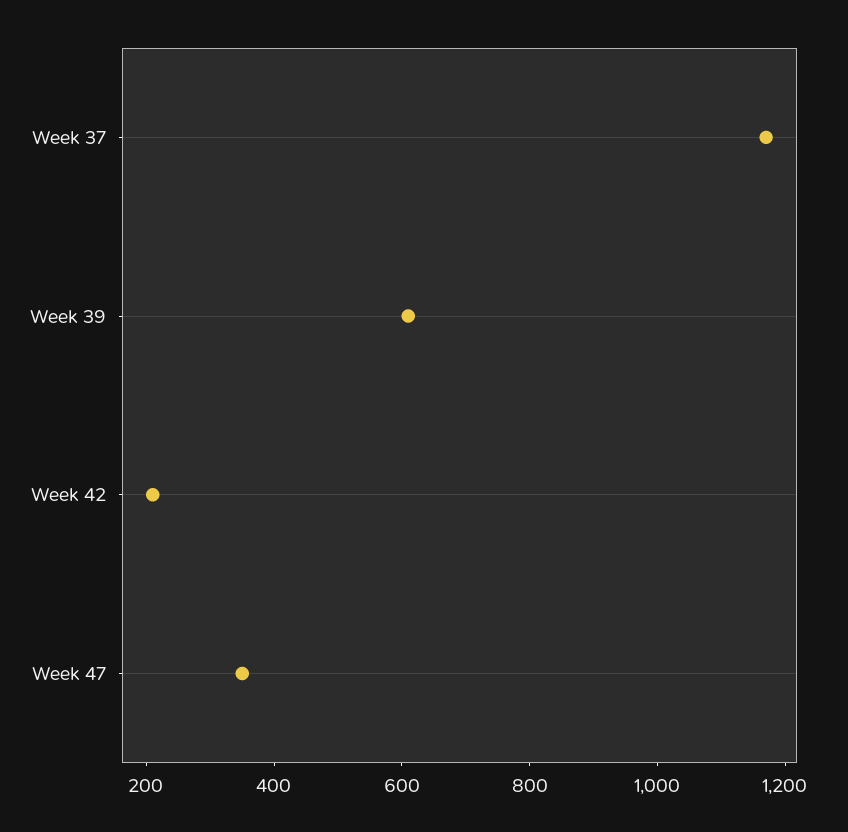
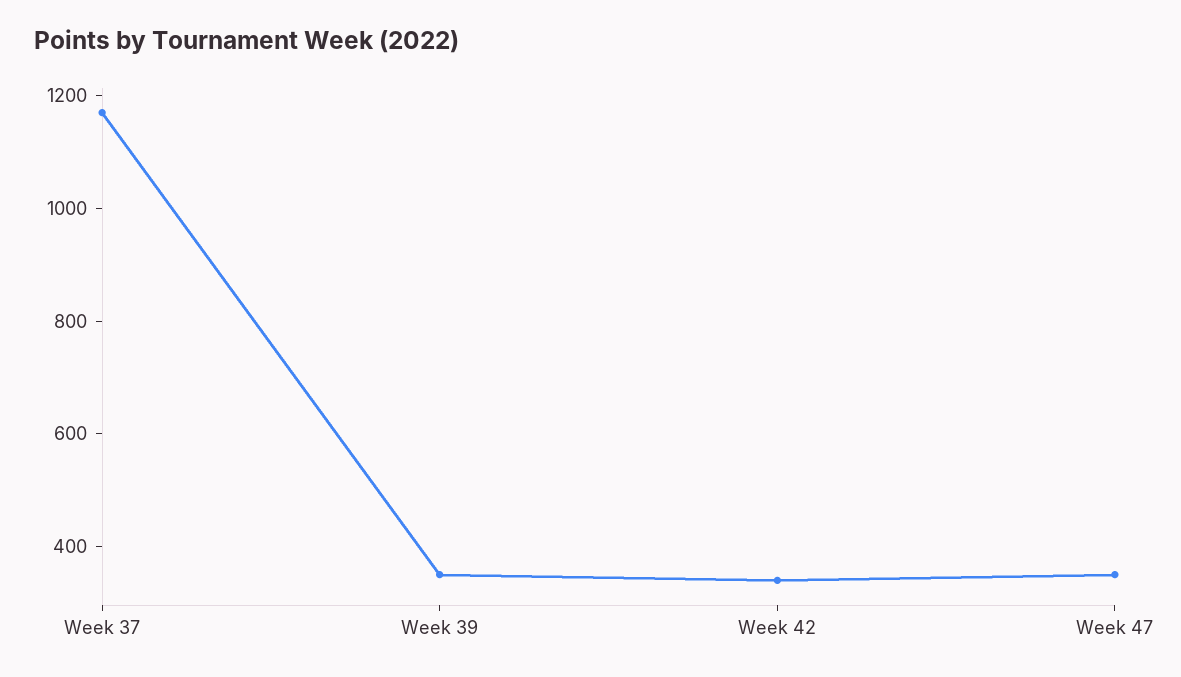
Week 39: 600 -> 350
Week 42: 200 -> 350

